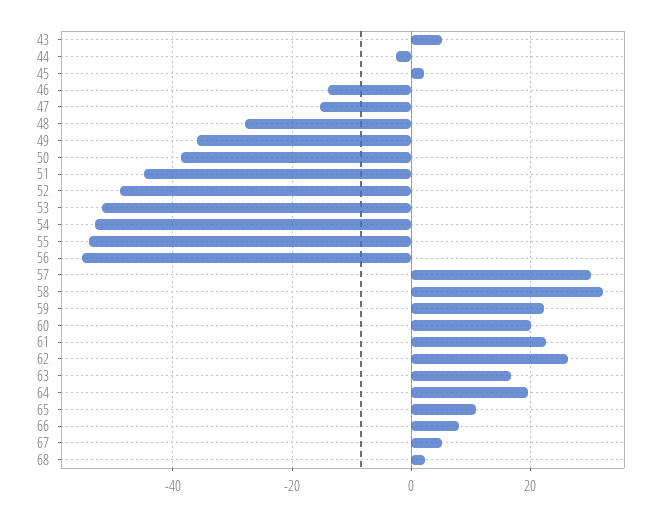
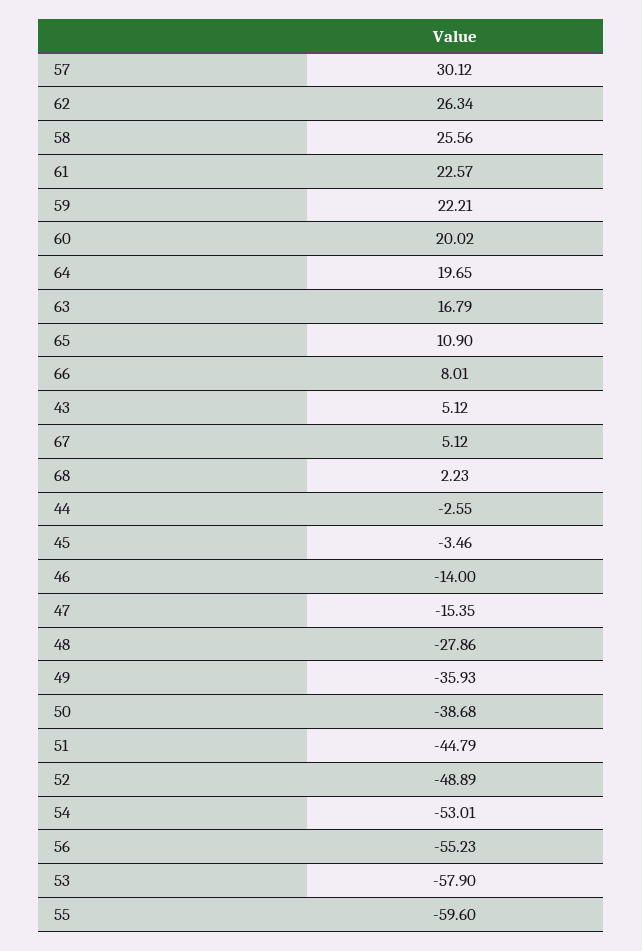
45: 2 -> -3.46
53: -52 -> -57.9
55: -54 -> -59.6
58: 32 -> 25.56

